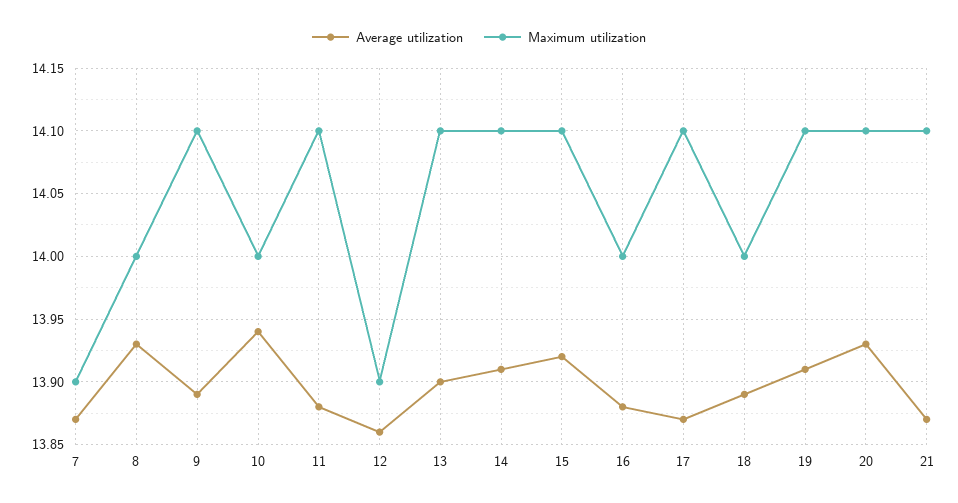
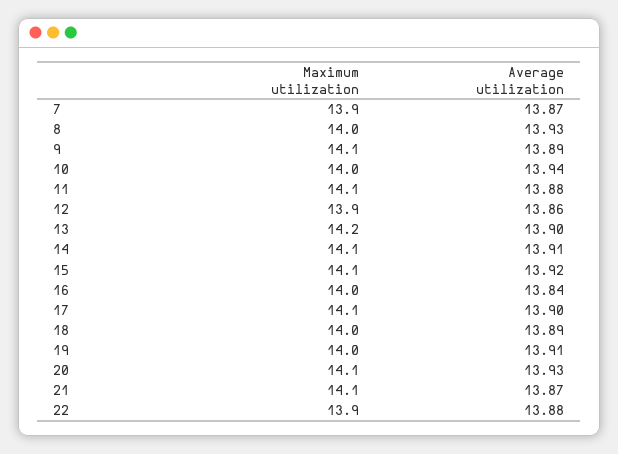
Maximum utilization, 13: 14.1 -> 14.2
Average utilization, 16: 13.88 -> 13.84
Average utilization, 17: 13.87 -> 13.9
Maximum utilization, 19: 14.1 -> 14
Maximum utilization, 22: none -> 13.9
Average utilization, 22: none -> 13.88

